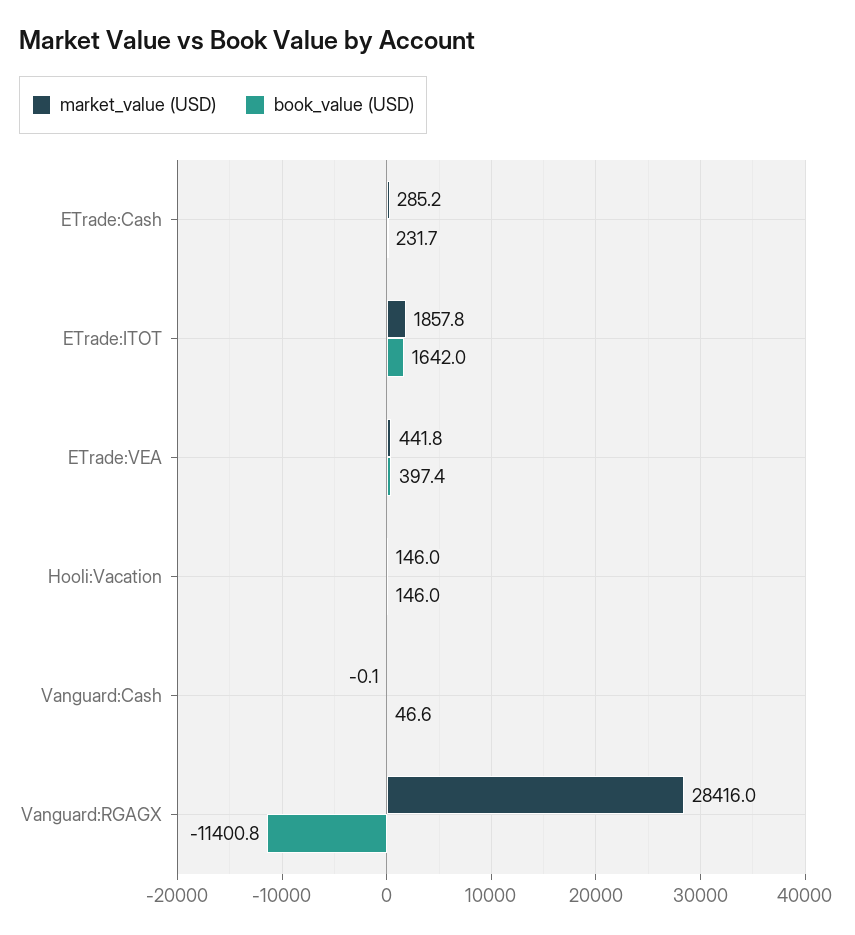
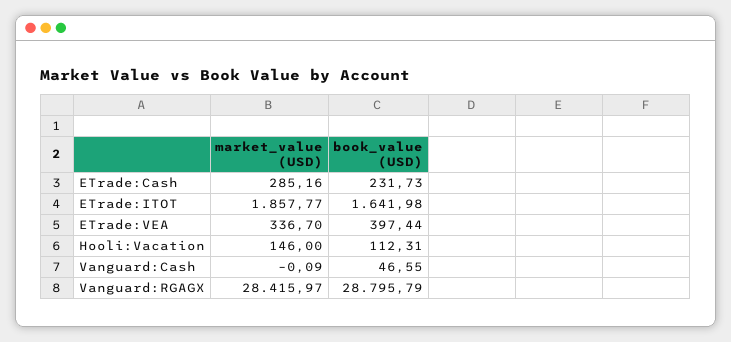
market_value (USD), ETrade:VEA: 441.8 -> 336.7
book_value (USD), Hooli:Vacation: 146 -> 112.31
book_value (USD), Vanguard:RGAGX: -11400.8 -> 28795.79

